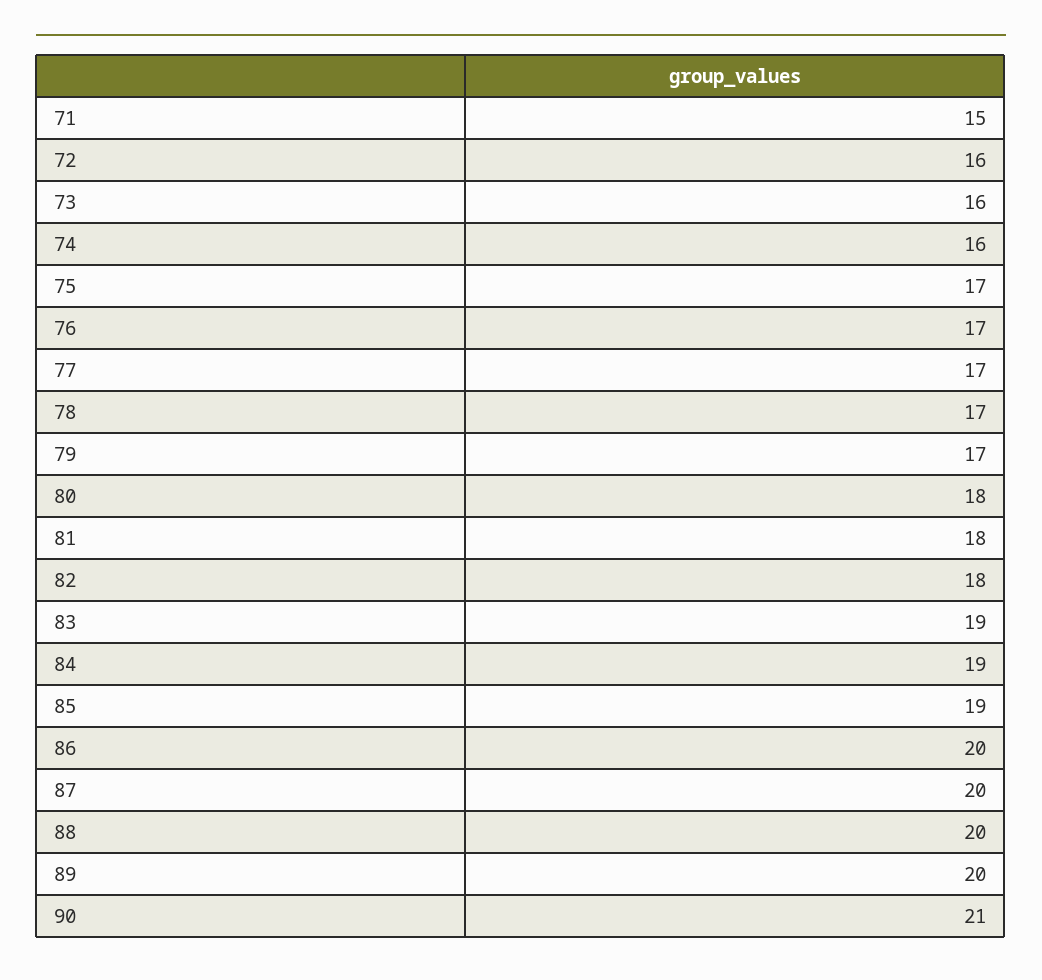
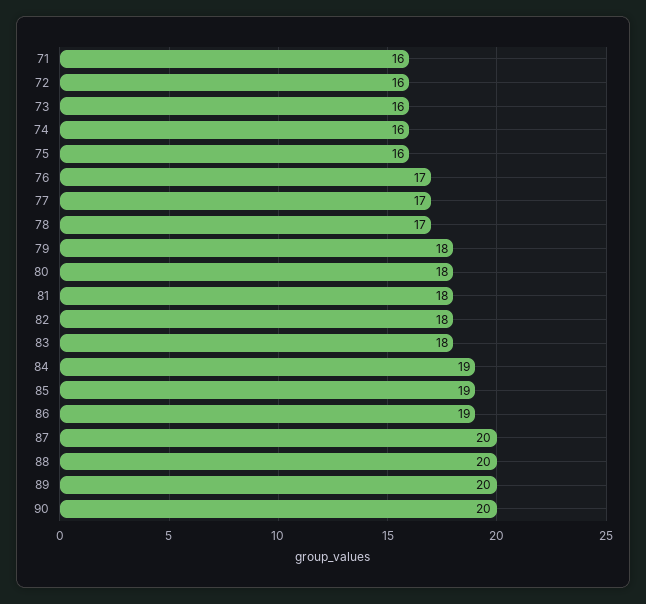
71: 15 -> 16
75: 17 -> 16
79: 17 -> 18
83: 19 -> 18
86: 20 -> 19
90: 21 -> 20

